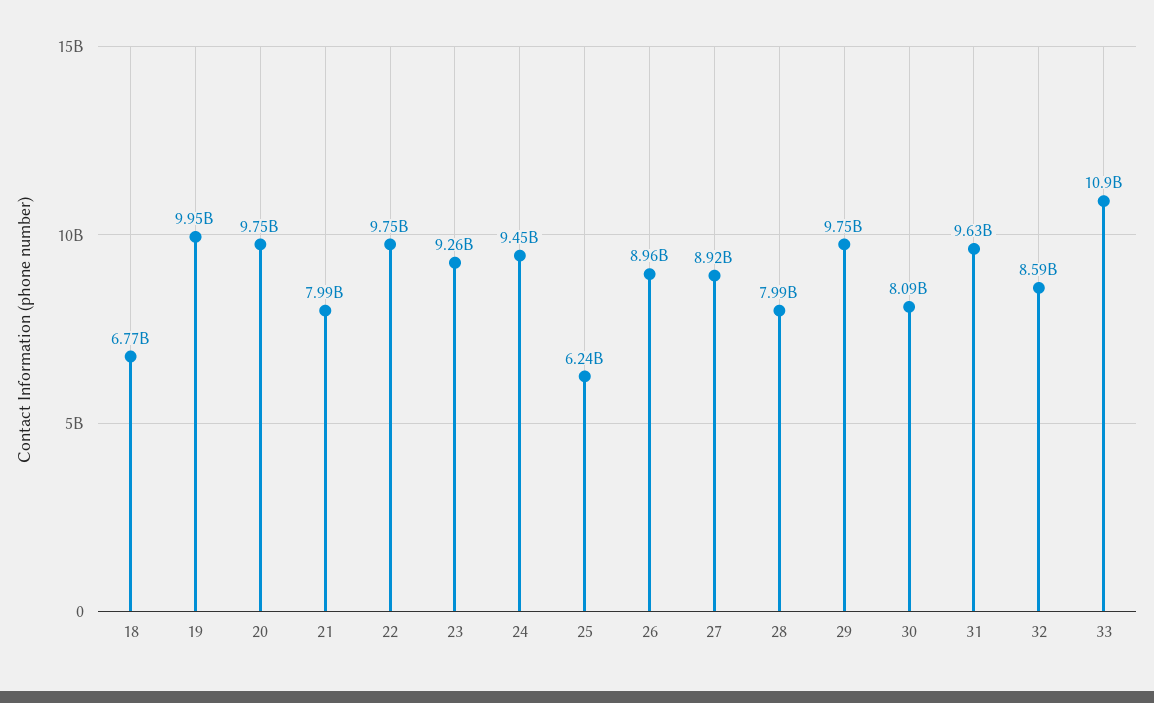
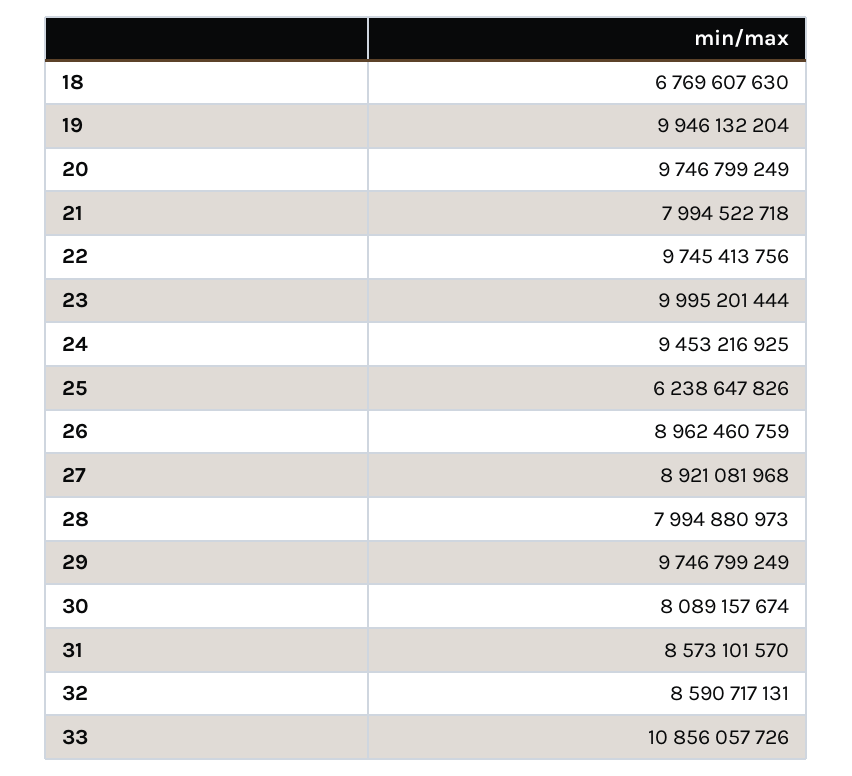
23: 9260000000 -> 9995201444
31: 9630000000 -> 8573101570

